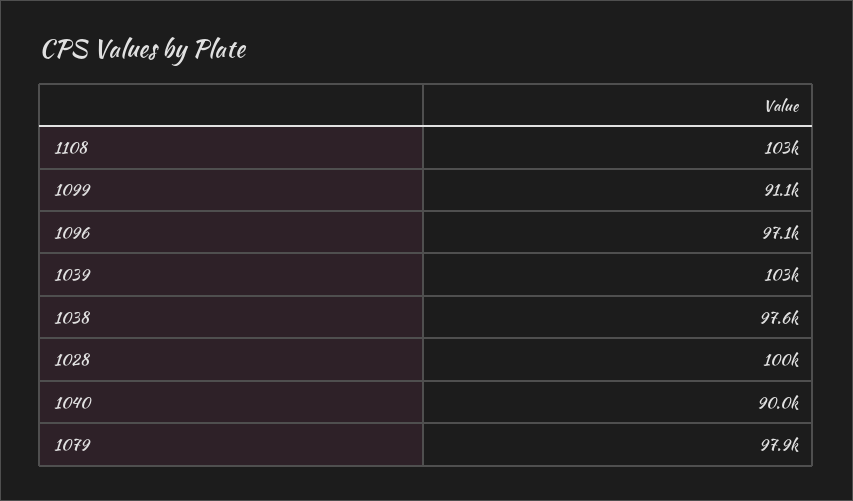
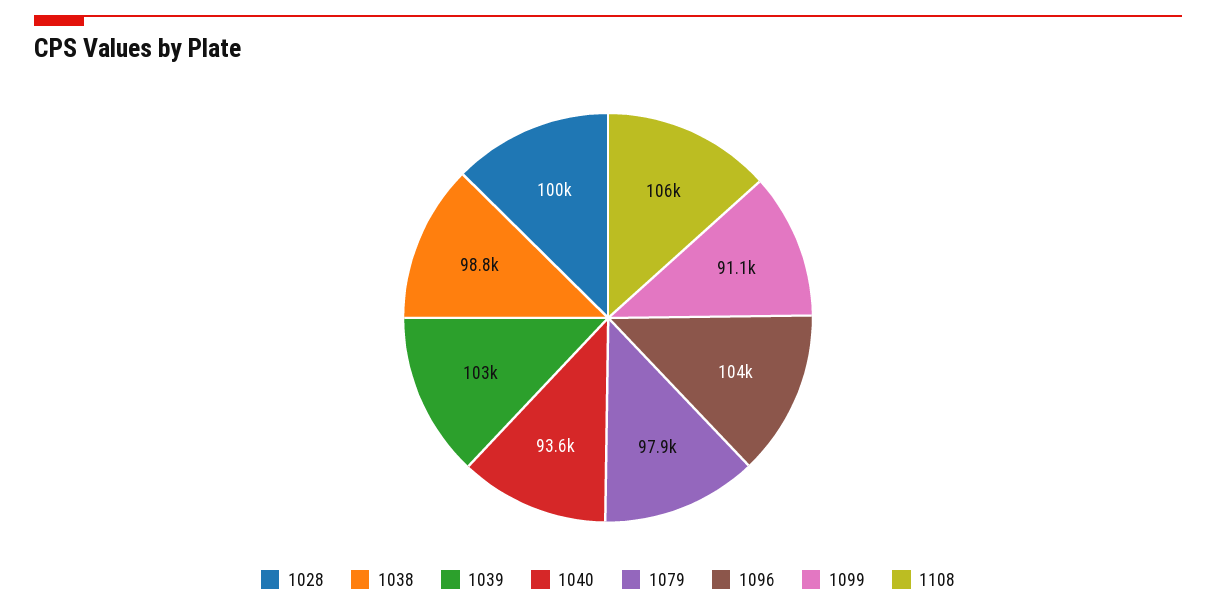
1108: 103000 -> 106000
1096: 97100 -> 104000
1038: 97600 -> 98800
1040: 90000 -> 93600

